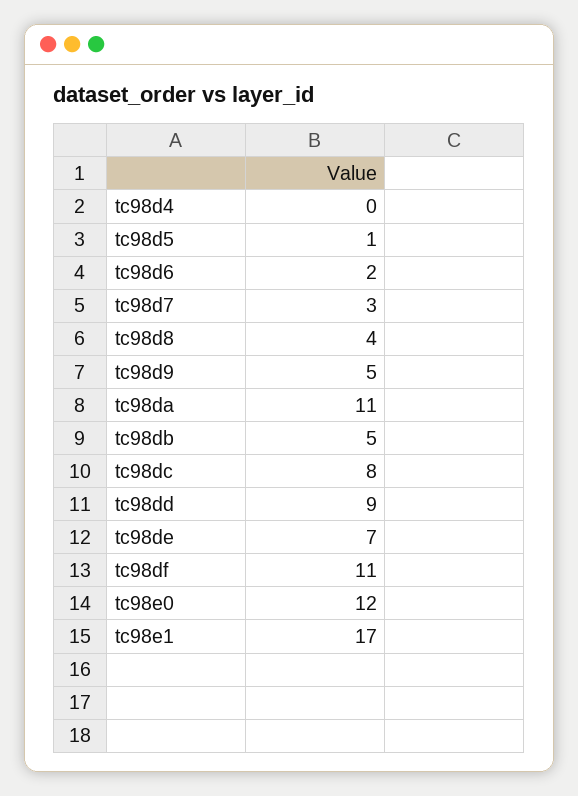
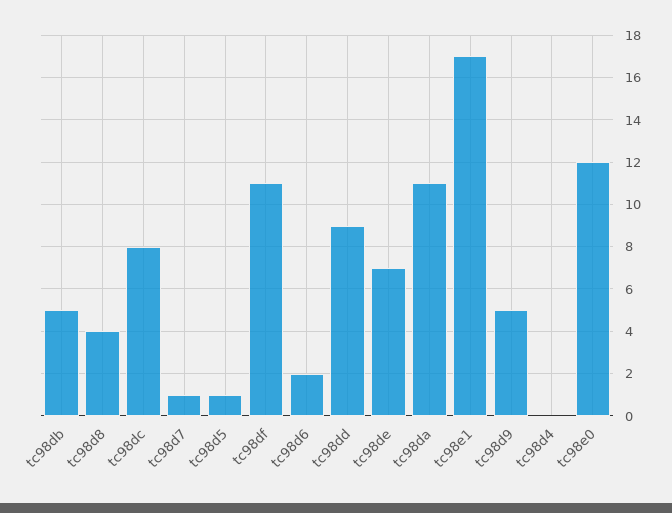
tc98d7: 3 -> 1

